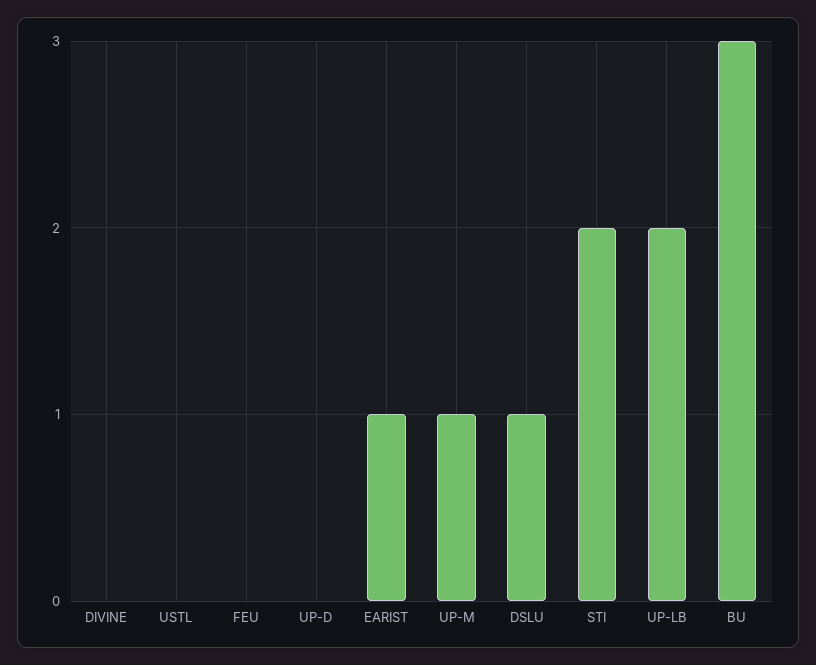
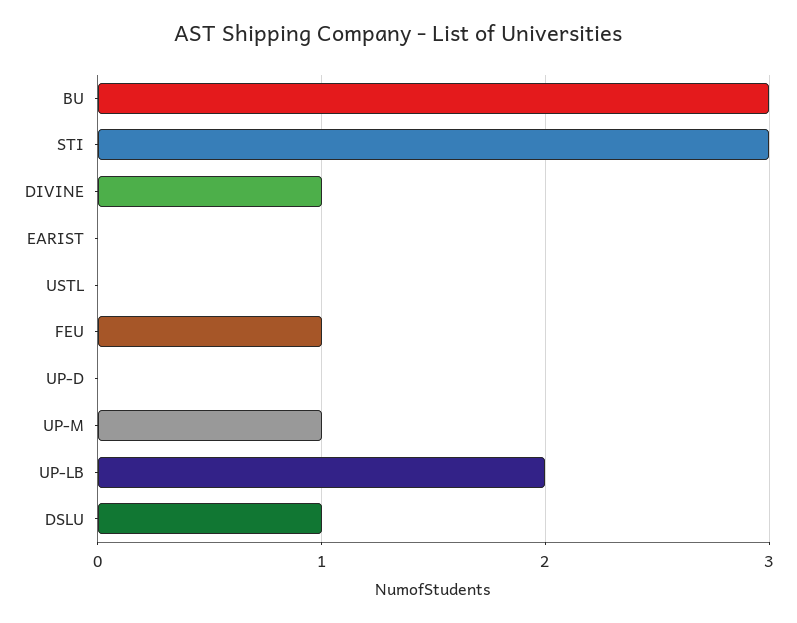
DIVINE: 0 -> 1
FEU: 0 -> 1
EARIST: 1 -> 0
STI: 2 -> 3

